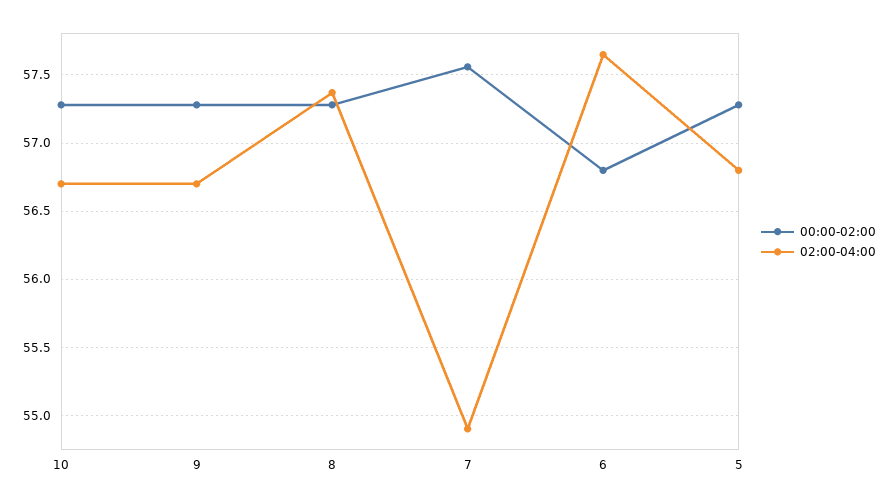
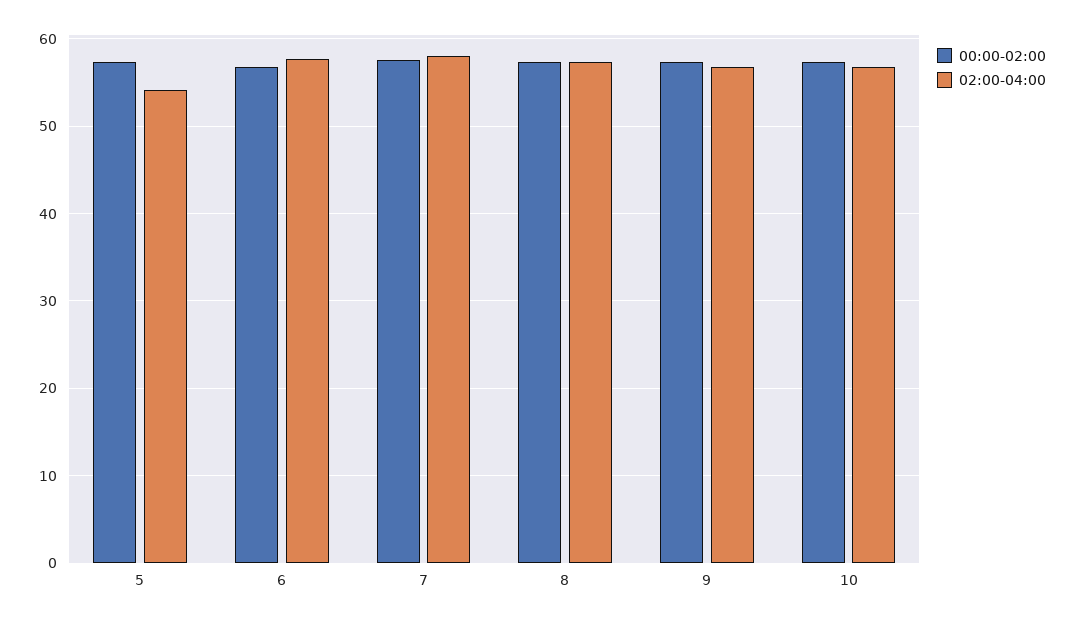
02:00-04:00, 7: 54.9 -> 58
02:00-04:00, 5: 56.8 -> 54

